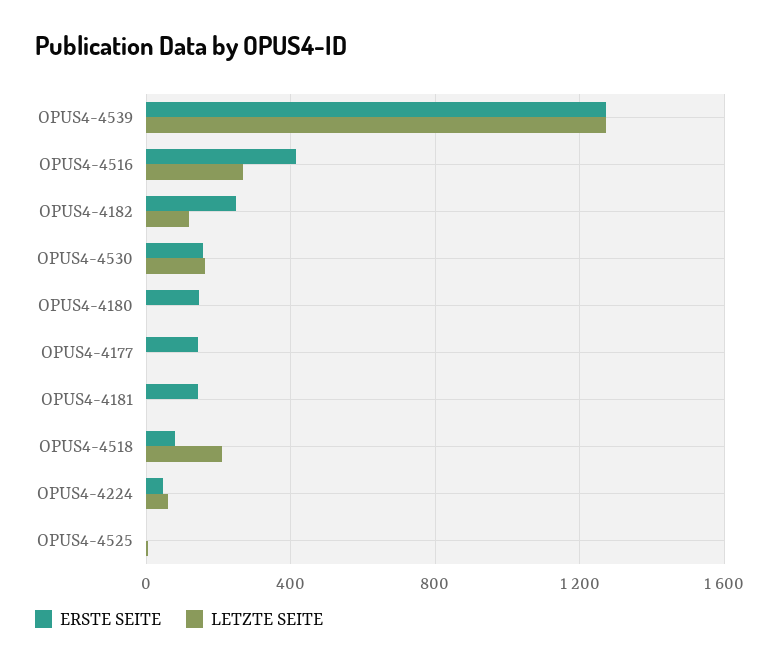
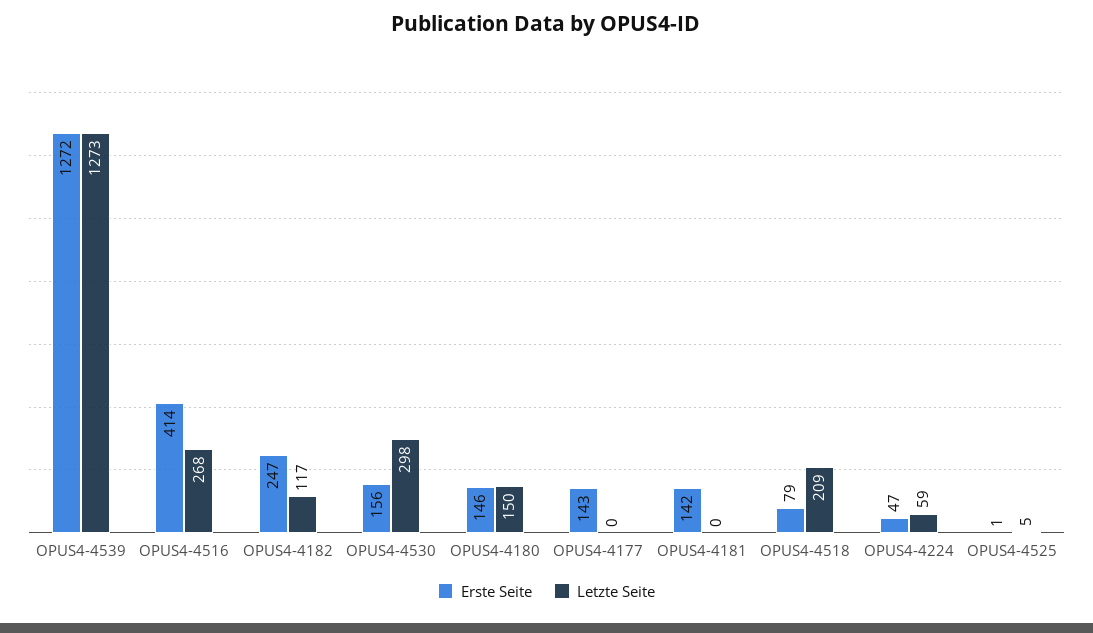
LETZTE SEITE, OPUS4-4530: 150 -> 298
LETZTE SEITE, OPUS4-4180: 0 -> 150

